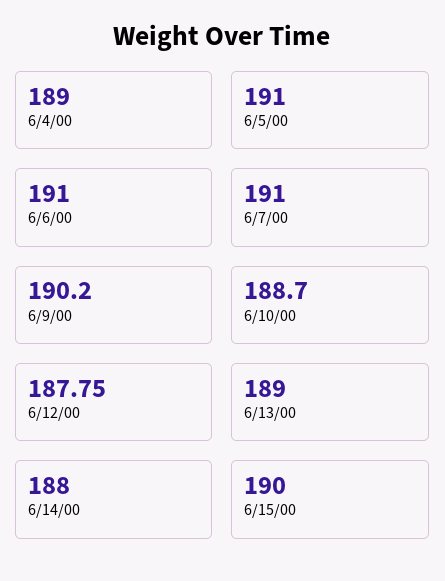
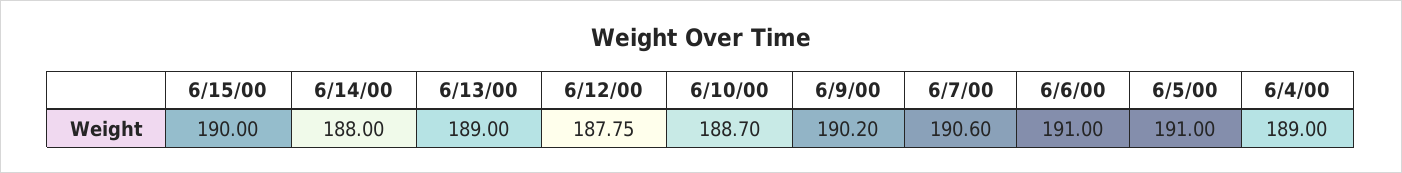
6/7/00: 191 -> 190.6

